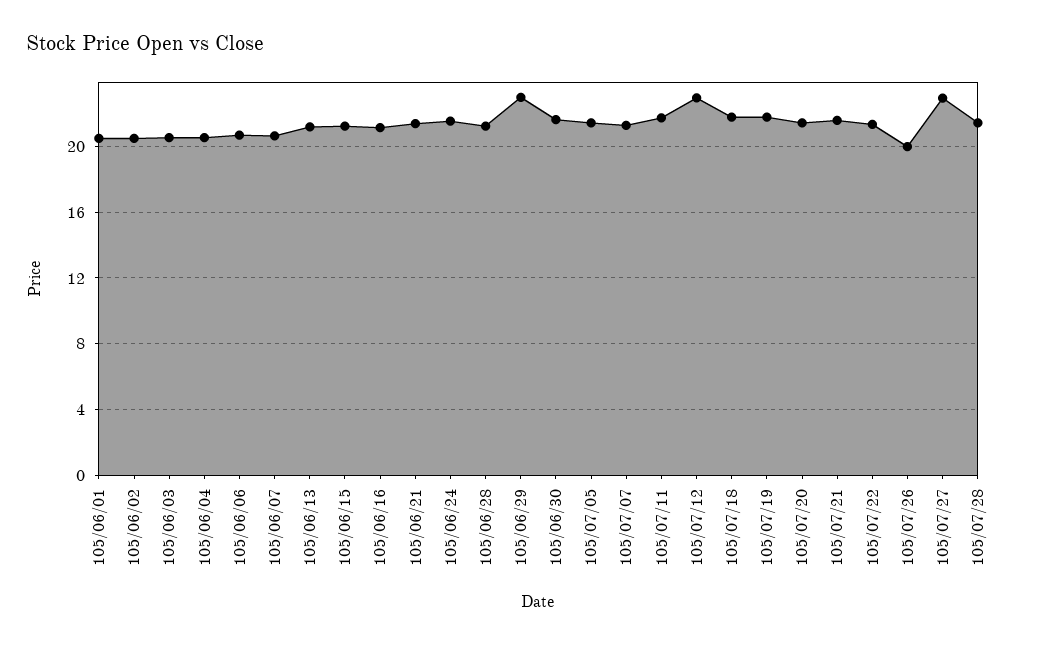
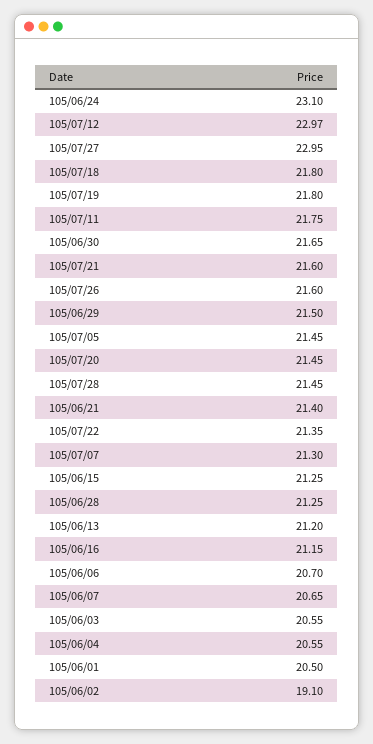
105/06/02: 20.5 -> 19.1
105/06/24: 21.5 -> 23.1
105/06/29: 23 -> 21.5
105/07/26: 20 -> 21.6

